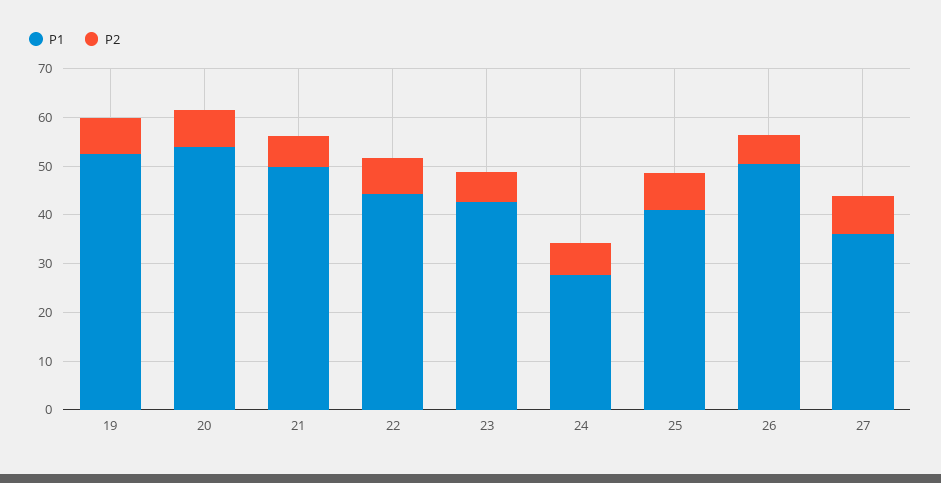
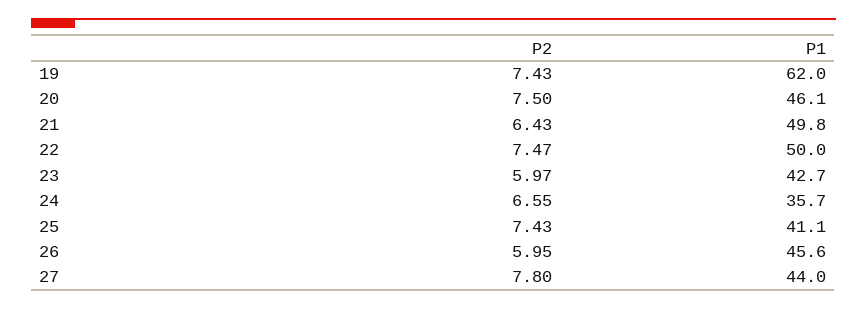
P1, 19: 52 -> 62
P1, 20: 54 -> 46.1
P1, 22: 44 -> 50
P1, 24: 28 -> 35.7
P1, 26: 50 -> 45.6
P1, 27: 36 -> 44

